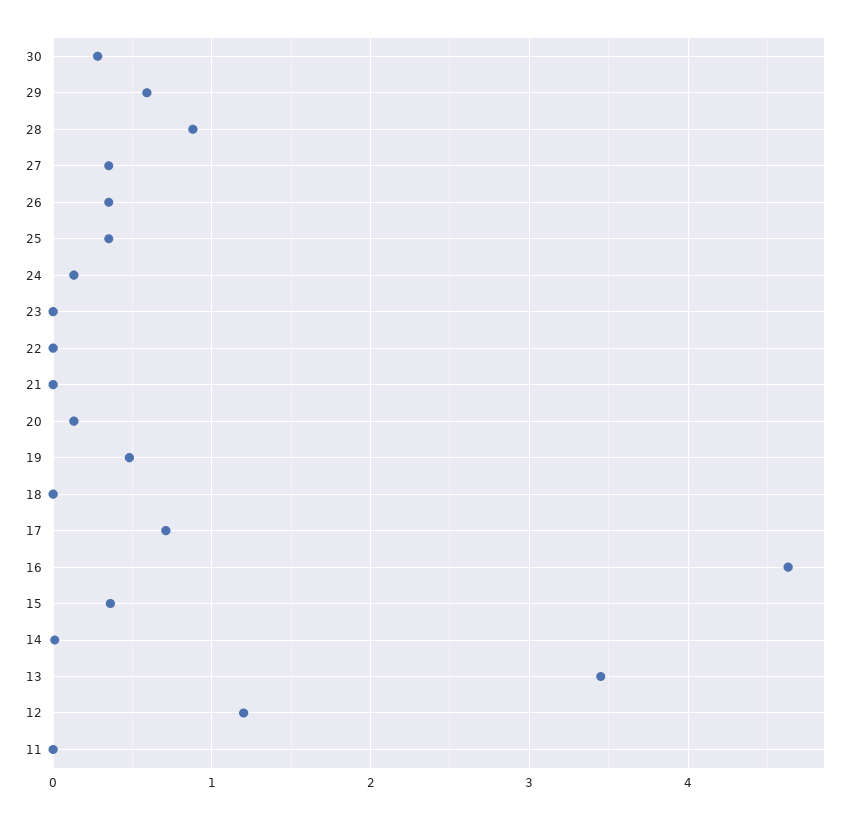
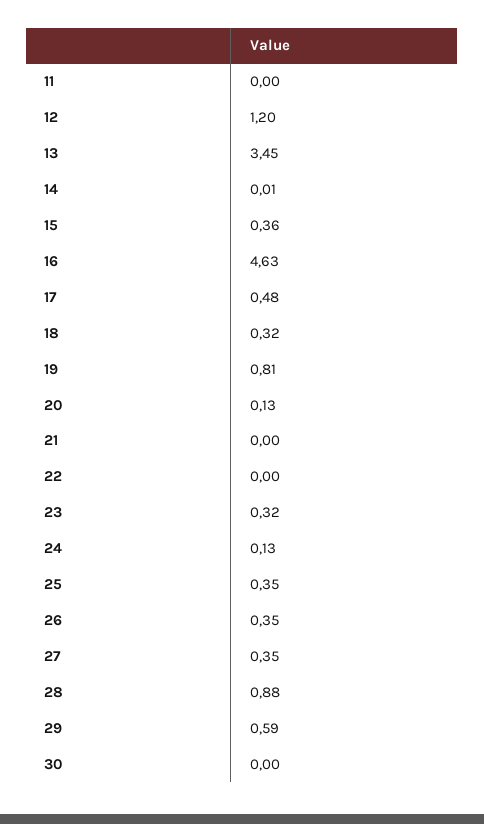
30: 0.3 -> 0
23: 0 -> 0.32
19: 0.5 -> 0.81
18: 0 -> 0.32
17: 0.7 -> 0.48

